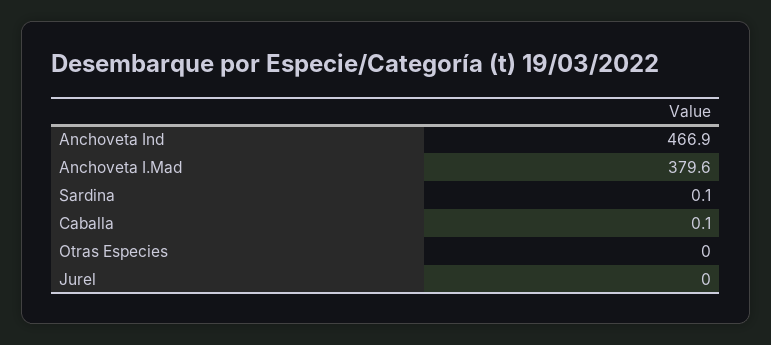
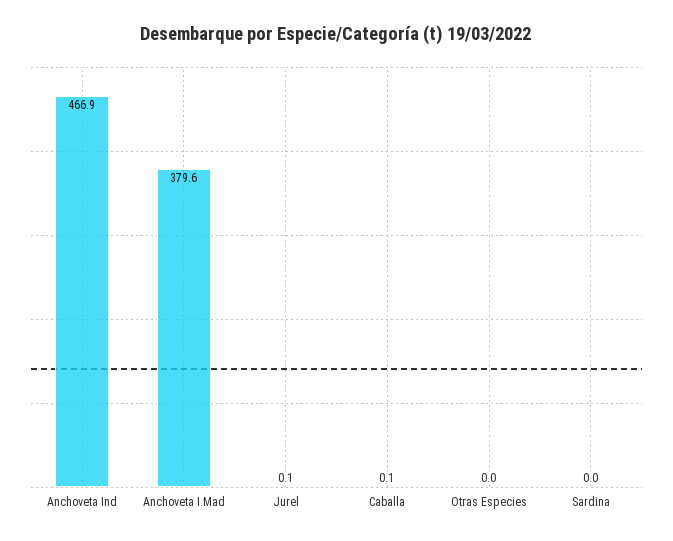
Sardina: 0.1 -> 0
Jurel: 0 -> 0.1

